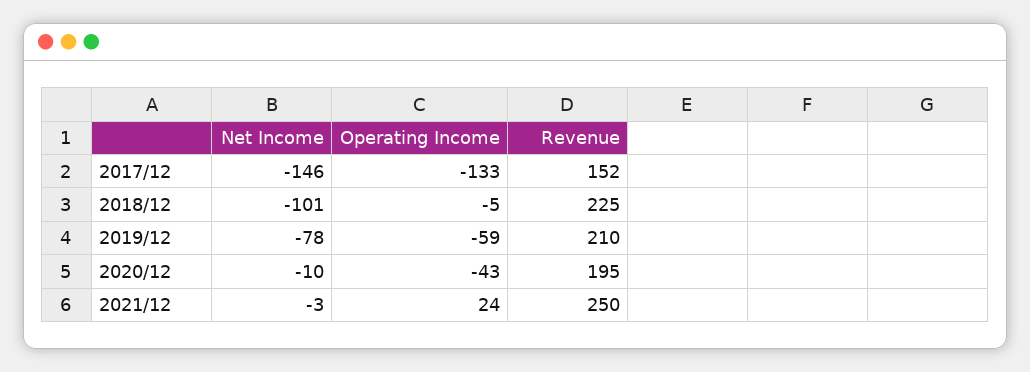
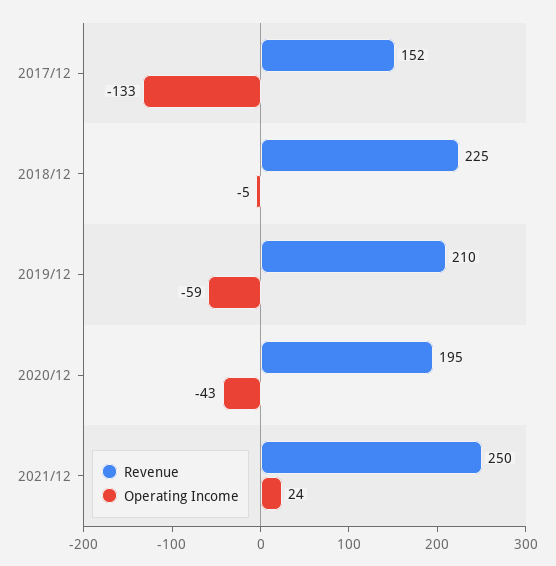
Net Income, 2017/12: -146 -> none
Net Income, 2018/12: -101 -> none
Net Income, 2019/12: -78 -> none
Net Income, 2020/12: -10 -> none
Net Income, 2021/12: -3 -> none

